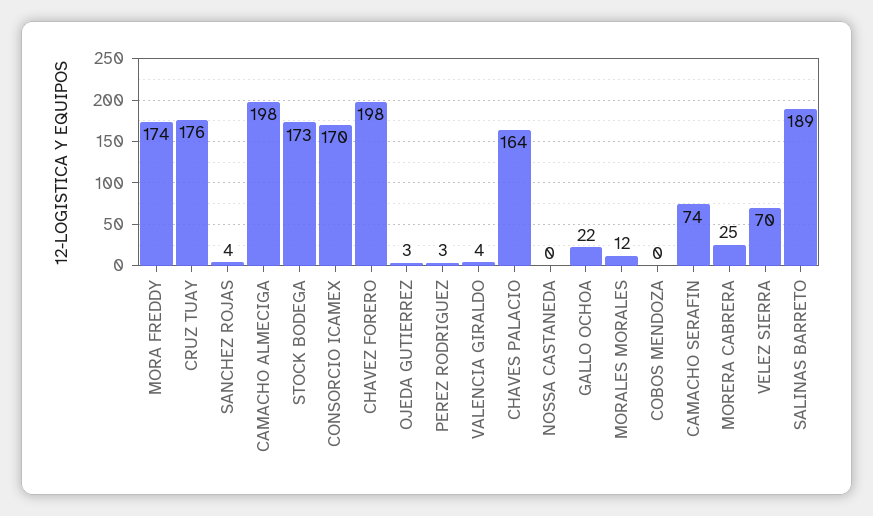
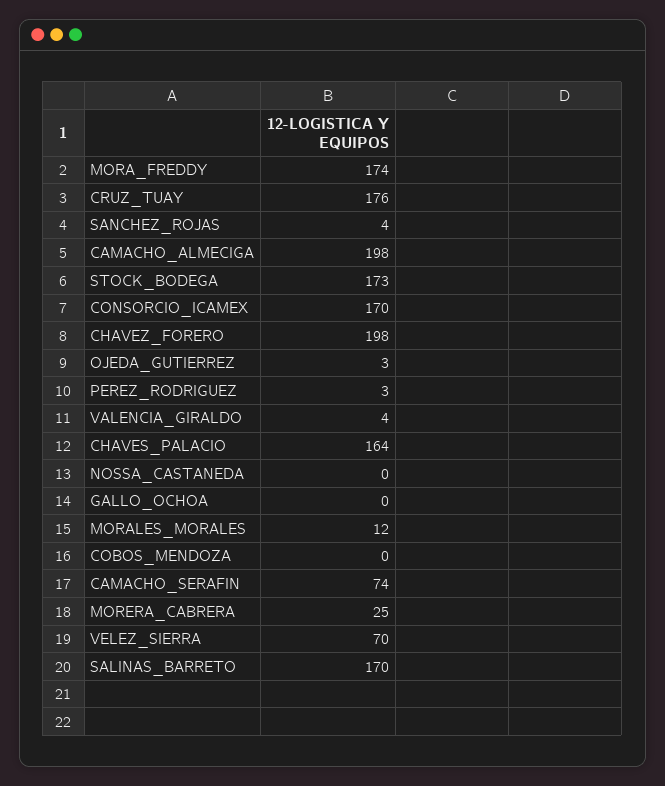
GALLO OCHOA: 22 -> 0
SALINAS BARRETO: 189 -> 170

